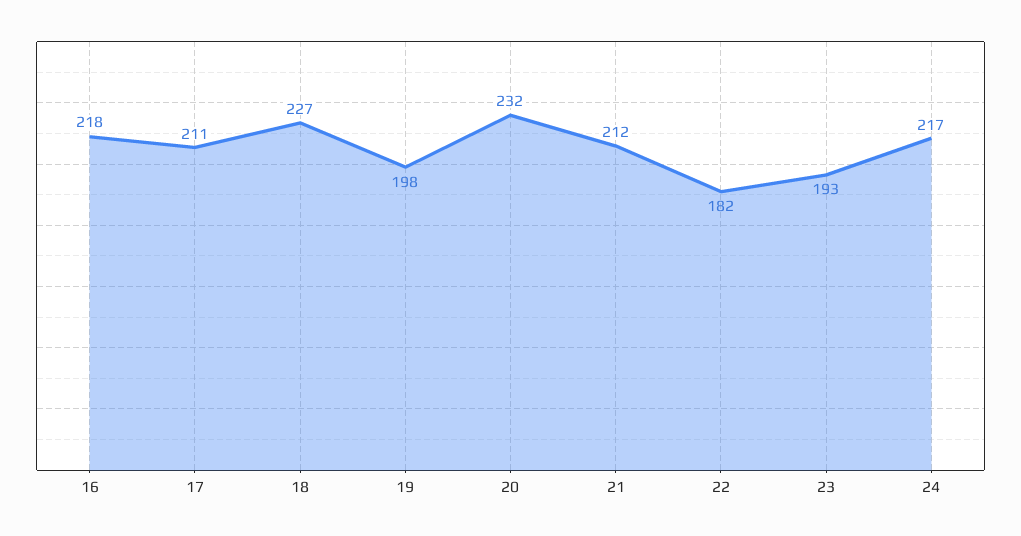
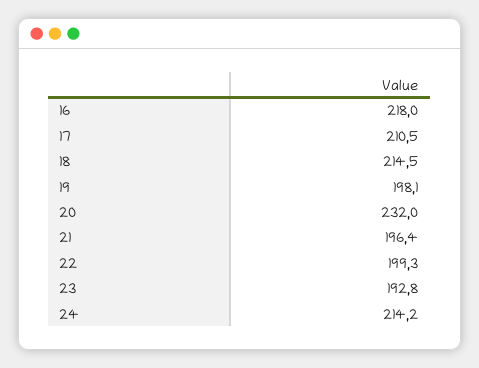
18: 227 -> 214.5
21: 212 -> 196.4
22: 182 -> 199.3
24: 217 -> 214.2

